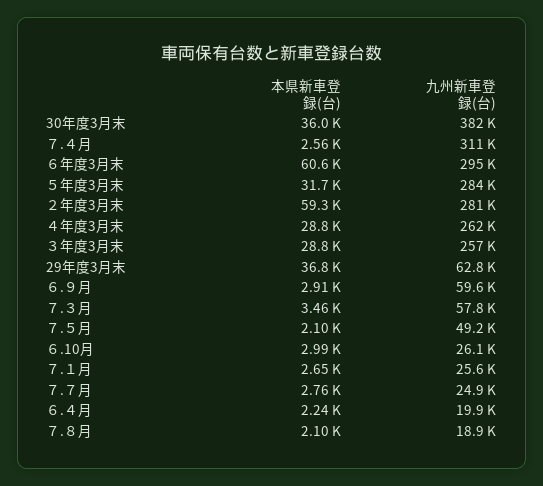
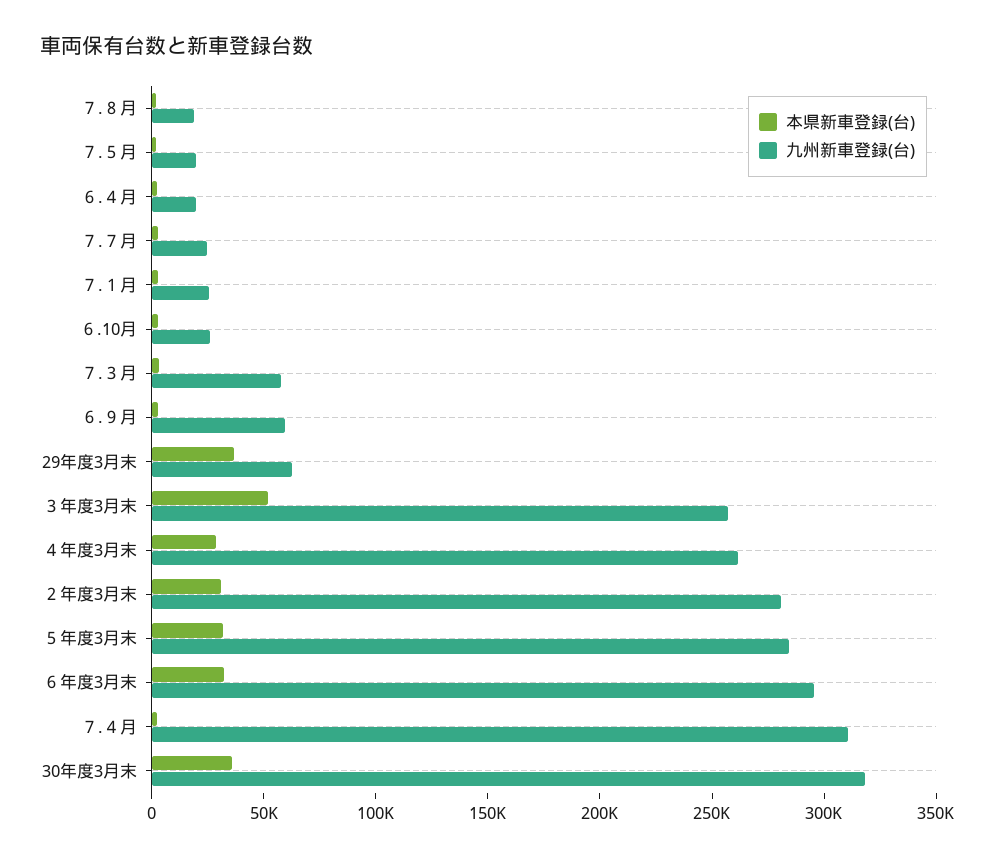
九州新車登録(台), 30年度3月末: 382000 -> 320000
本県新車登録(台), ６年度3月末: 60600 -> 30000
本県新車登録(台), ２年度3月末: 59300 -> 30000
本県新車登録(台), ３年度3月末: 28800 -> 50000
九州新車登録(台), ７.５月: 49200 -> 20000

